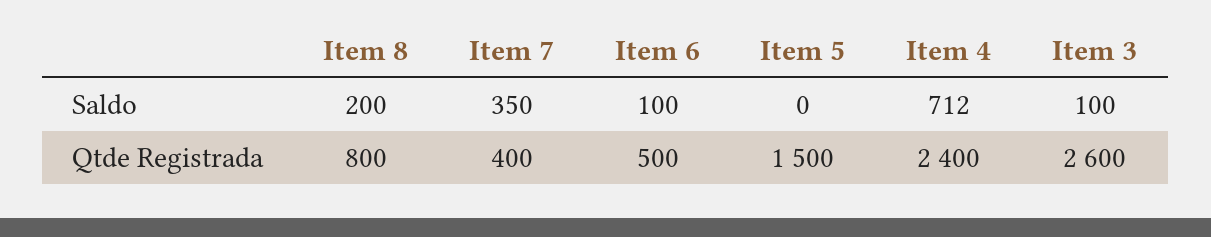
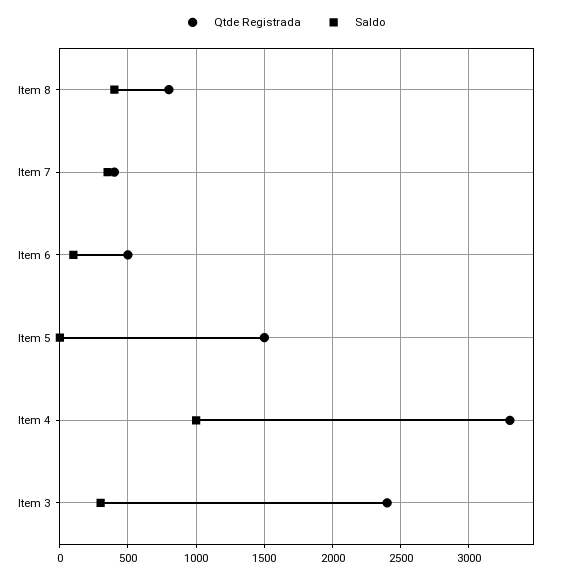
Saldo, Item 8: 200 -> 400
Saldo, Item 4: 712 -> 1000
Saldo, Item 3: 100 -> 300
Qtde Registrada, Item 4: 2400 -> 3300
Qtde Registrada, Item 3: 2600 -> 2400

